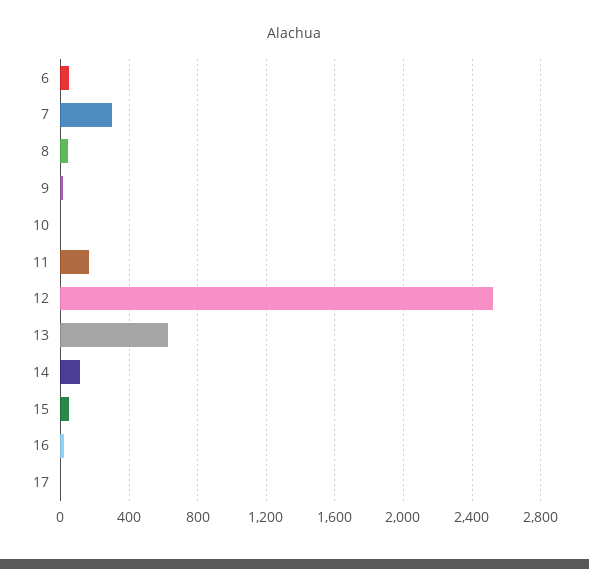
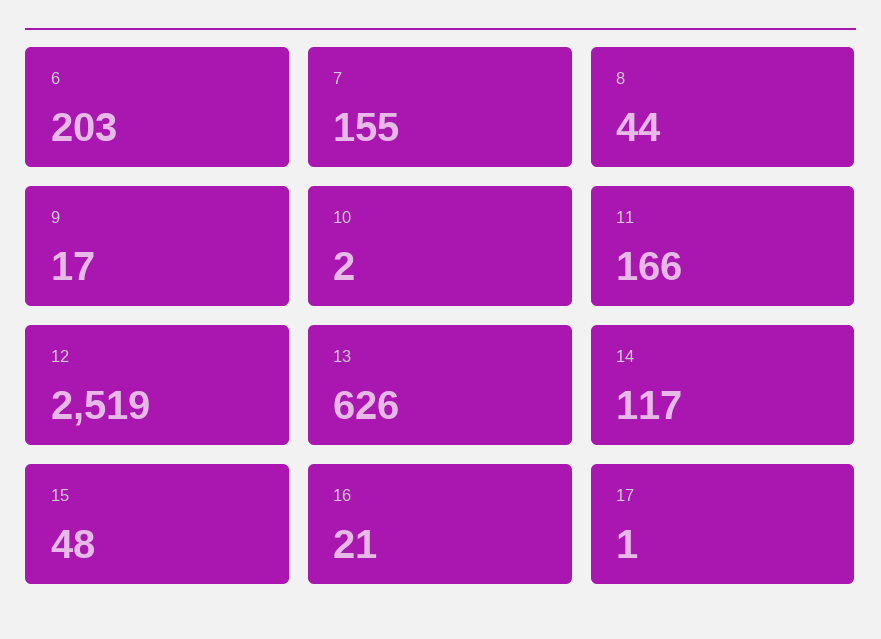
6: 50 -> 203
7: 300 -> 155

